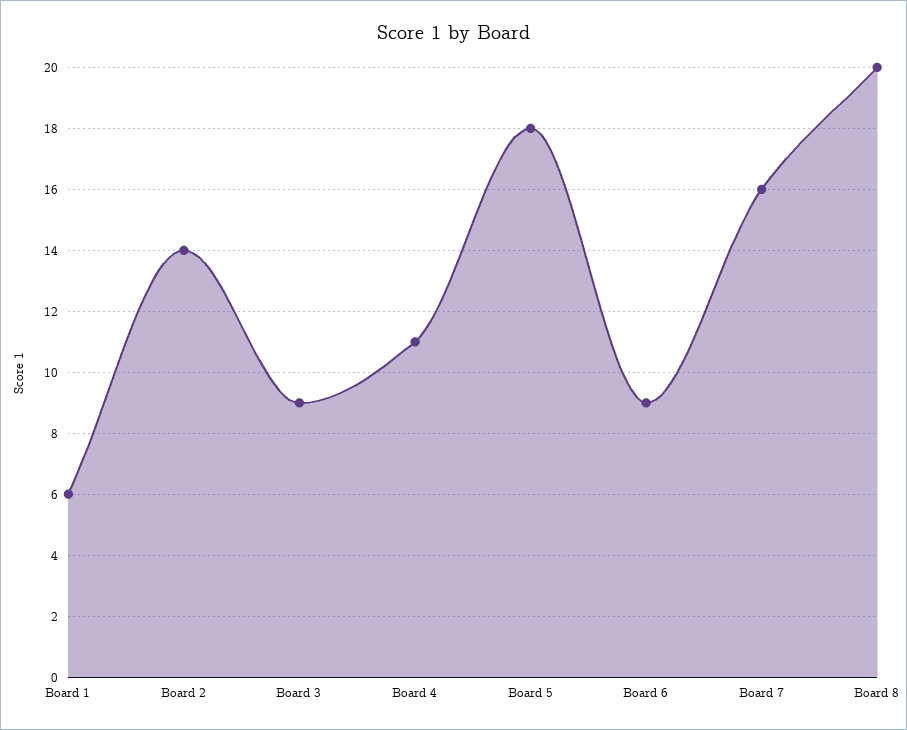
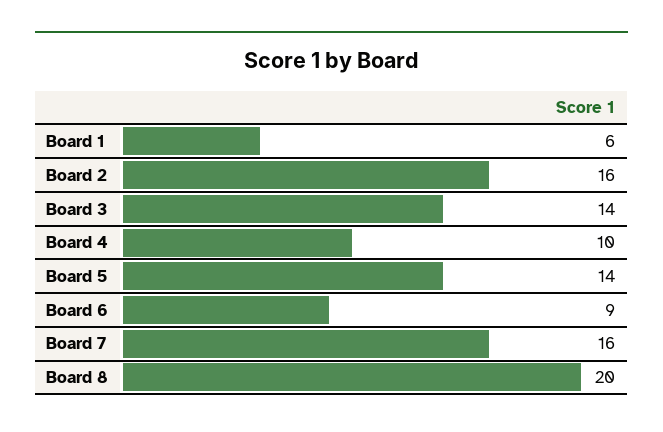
Board 2: 14 -> 16
Board 3: 9 -> 14
Board 4: 11 -> 10
Board 5: 18 -> 14

